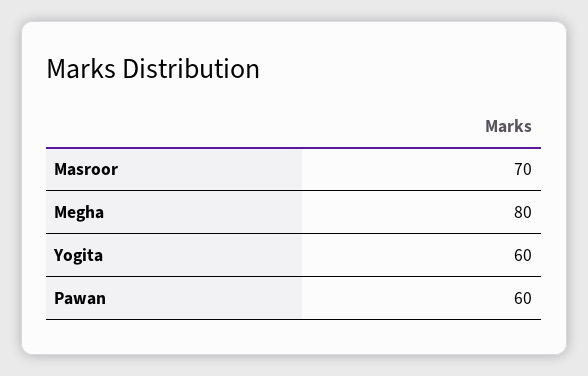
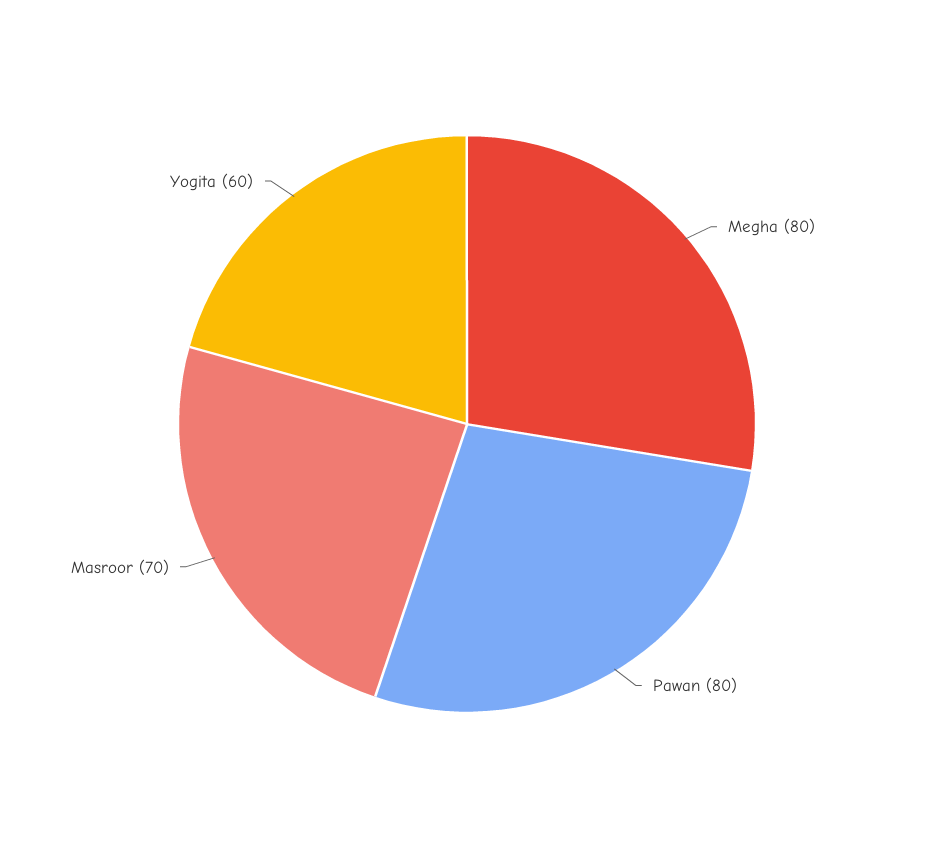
Pawan: 60 -> 80

